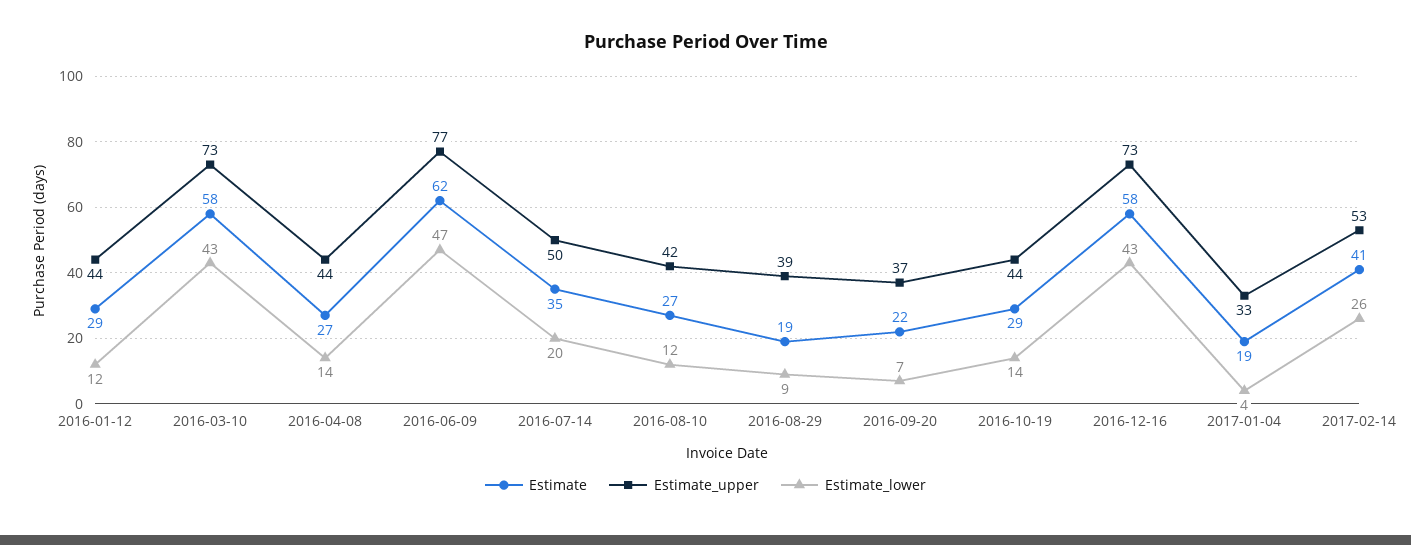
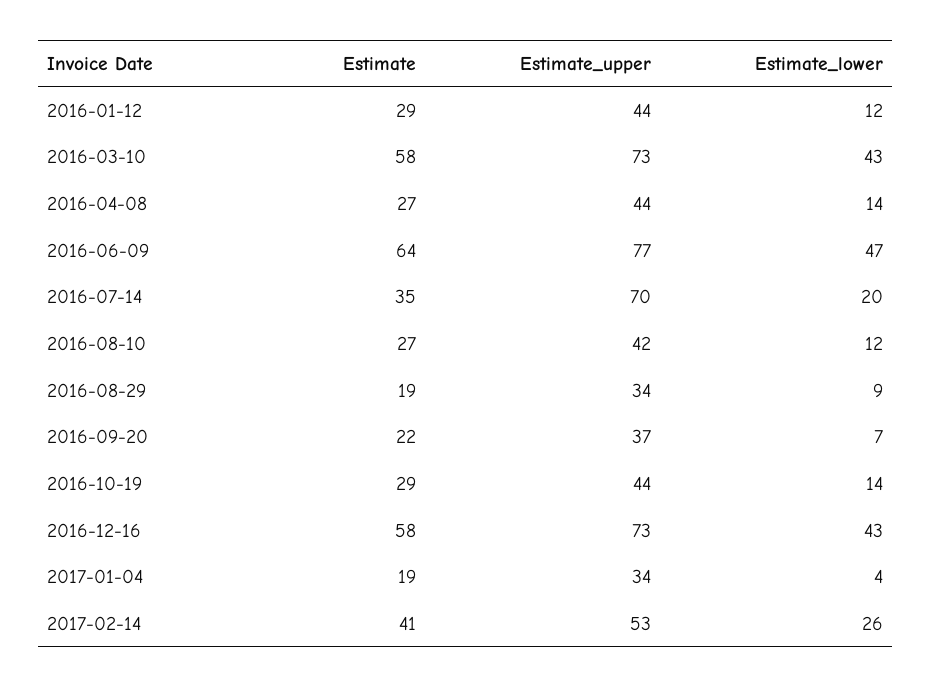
Estimate, 2016-06-09: 62 -> 64
Estimate_upper, 2016-07-14: 50 -> 70
Estimate_upper, 2016-08-29: 39 -> 34
Estimate_upper, 2017-01-04: 33 -> 34

